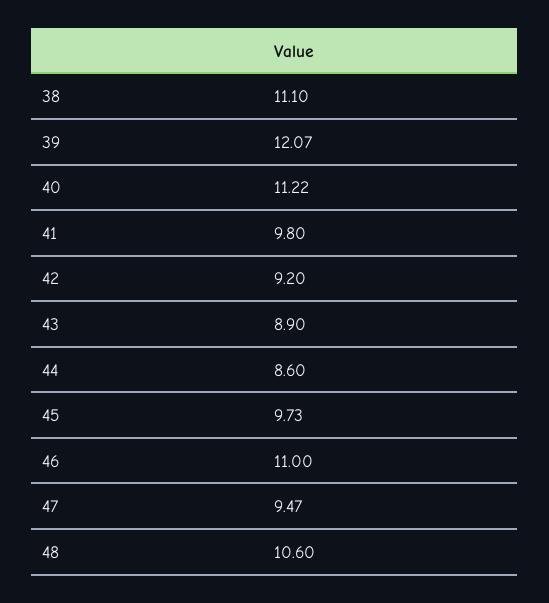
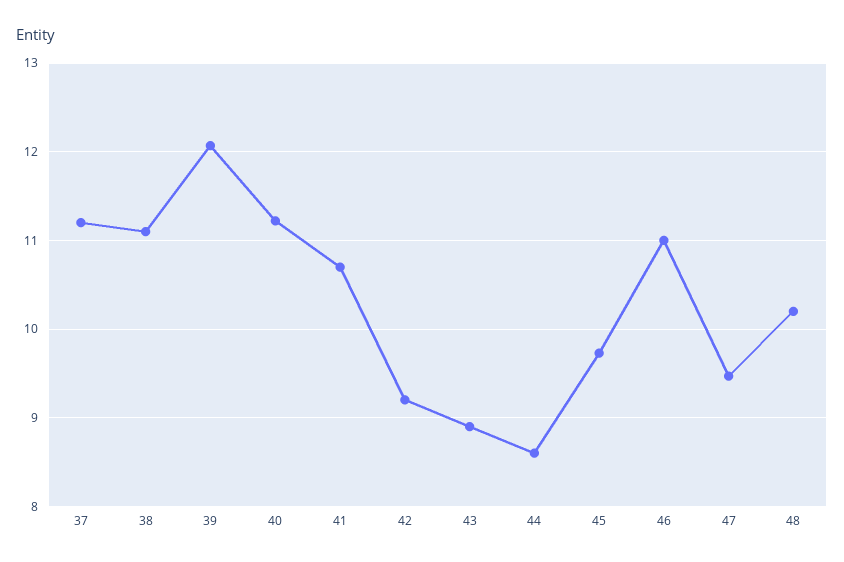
41: 9.8 -> 10.7
48: 10.6 -> 10.2
37: none -> 11.2

